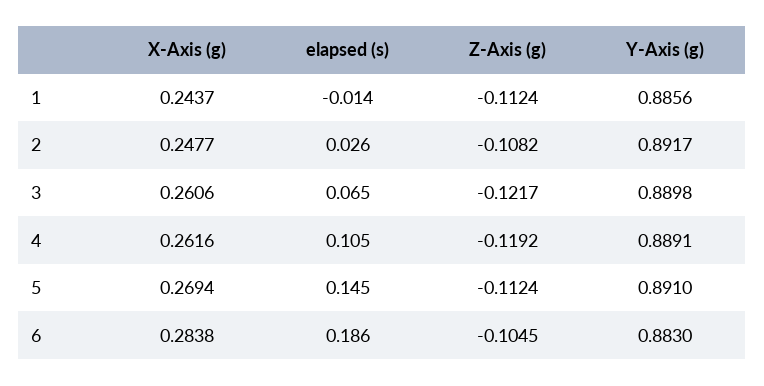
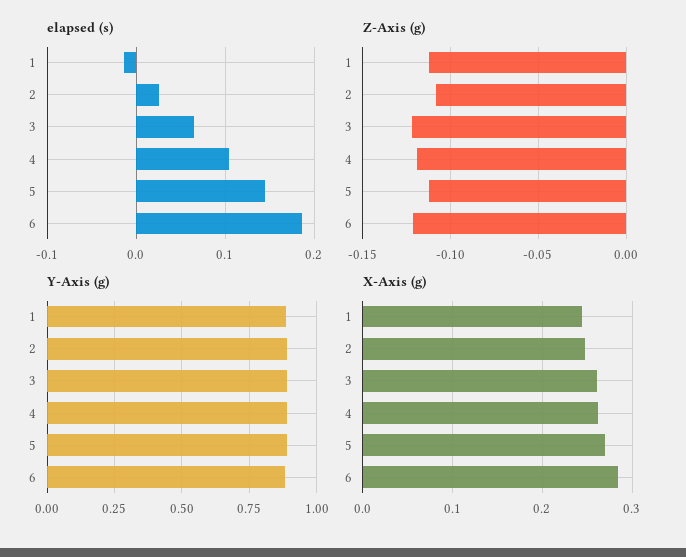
Z-Axis (g), 6: -0.1045 -> -0.12

